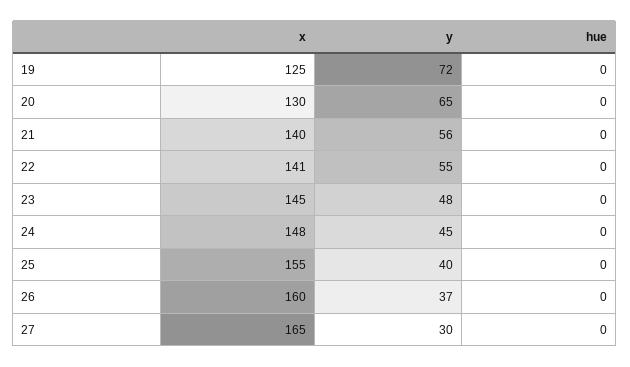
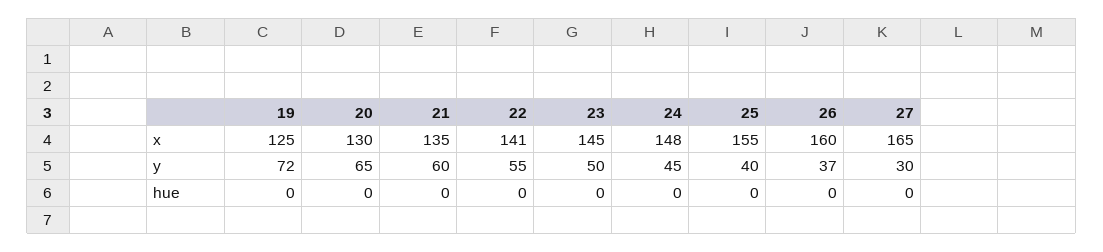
x, 21: 140 -> 135
y, 21: 56 -> 60
y, 23: 48 -> 50

